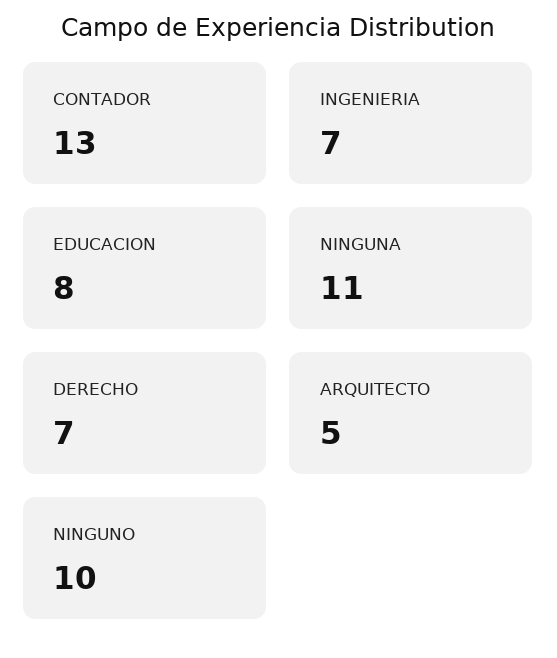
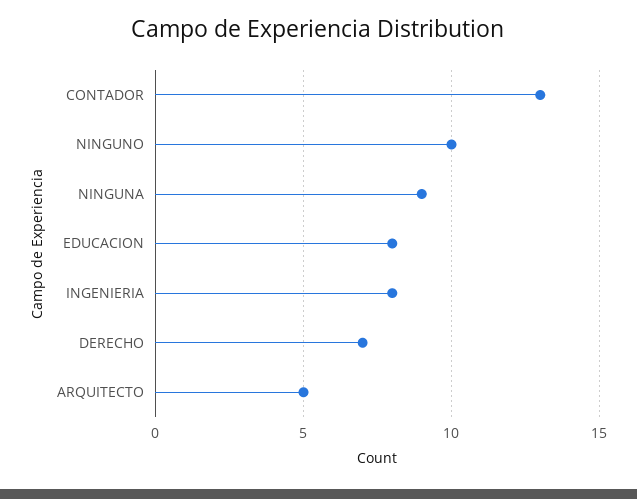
INGENIERIA: 7 -> 8
NINGUNA: 11 -> 9

